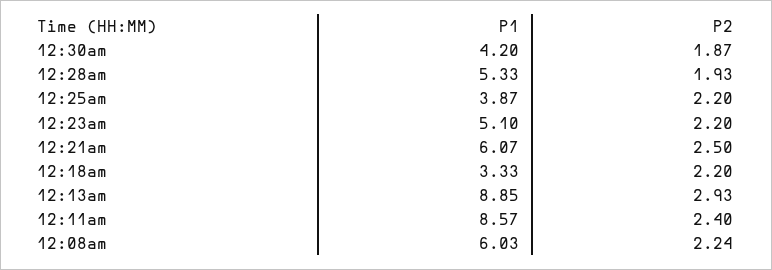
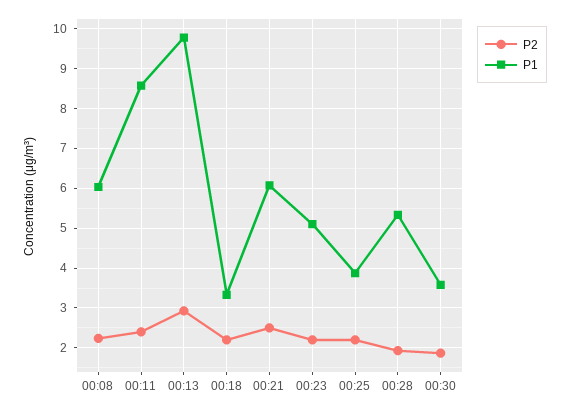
P1, 12:30am: 4.2 -> 3.6
P1, 12:13am: 8.85 -> 9.8

